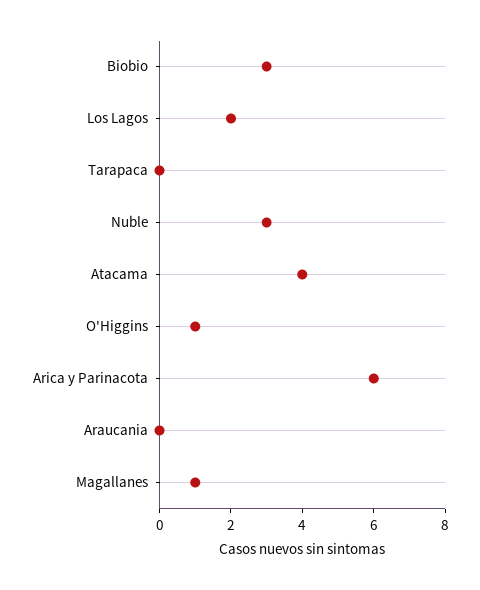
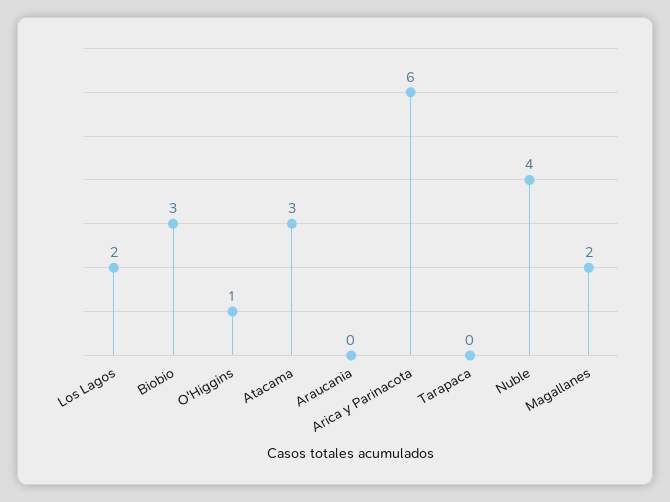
Nuble: 3 -> 4
Atacama: 4 -> 3
Magallanes: 1 -> 2

